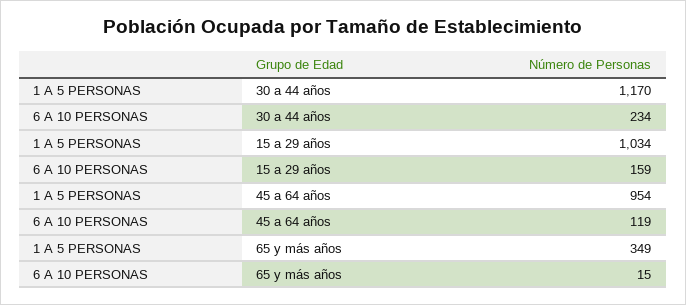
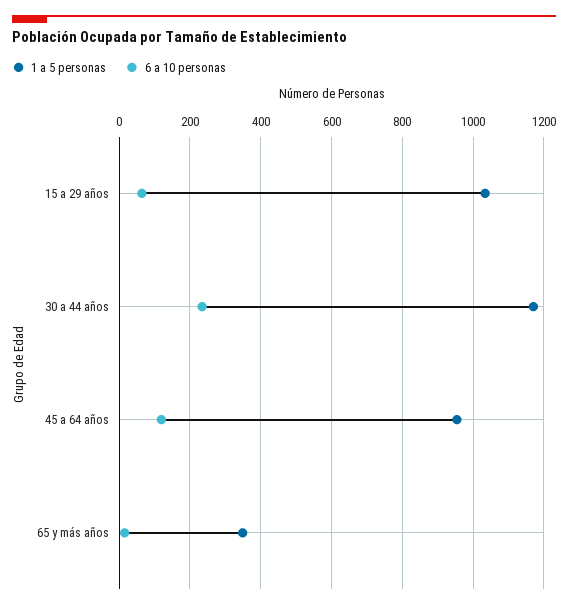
6 A 10 PERSONAS, 15 a 29 años: 159 -> 60

